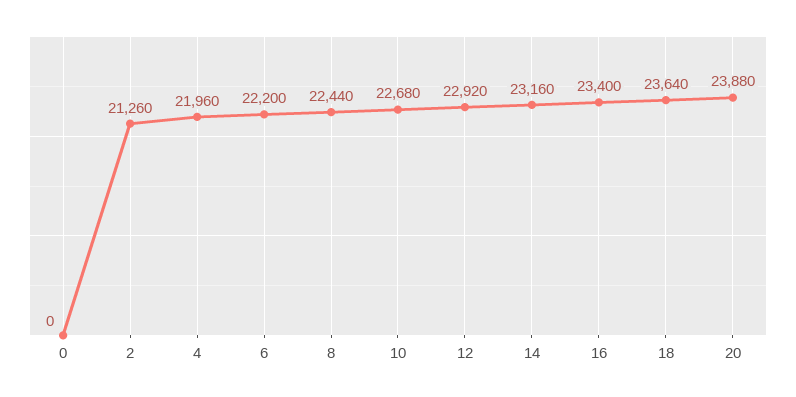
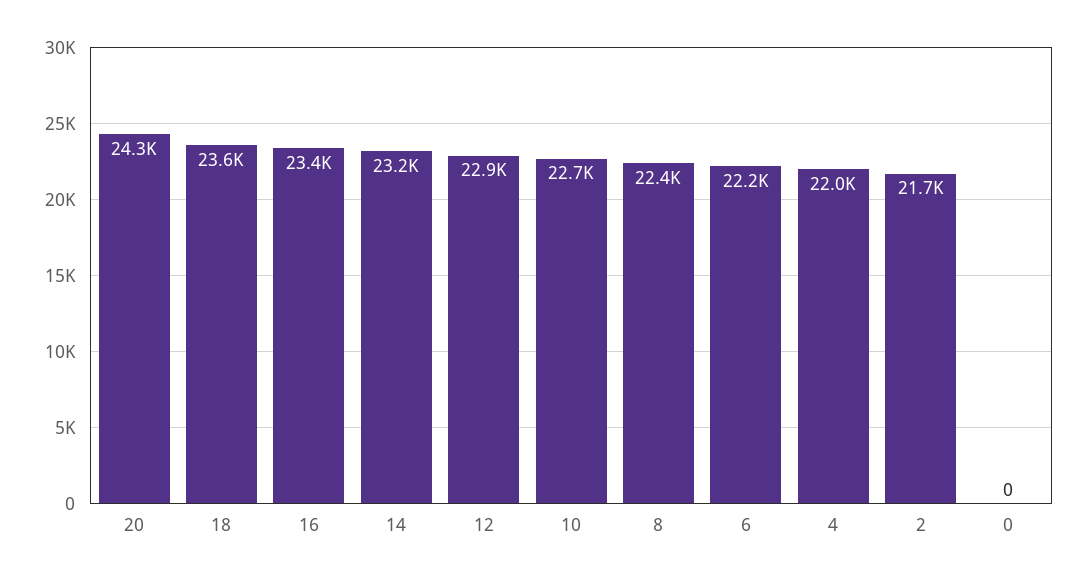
2: 21260 -> 21700
20: 23880 -> 24300

